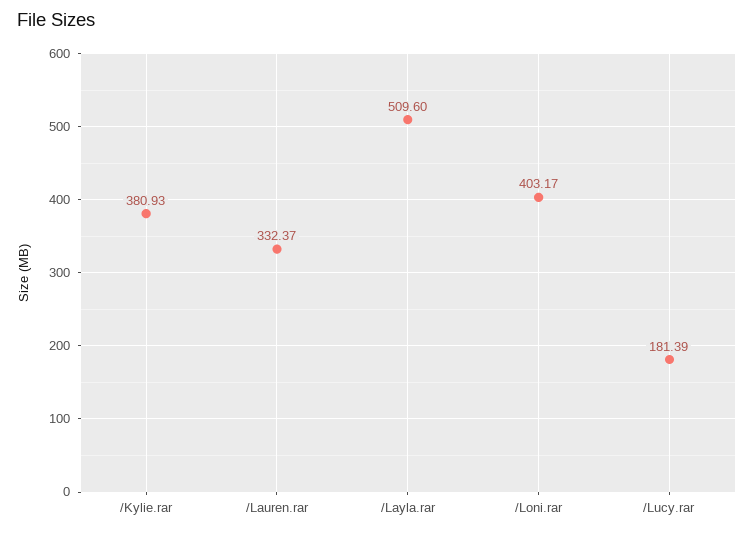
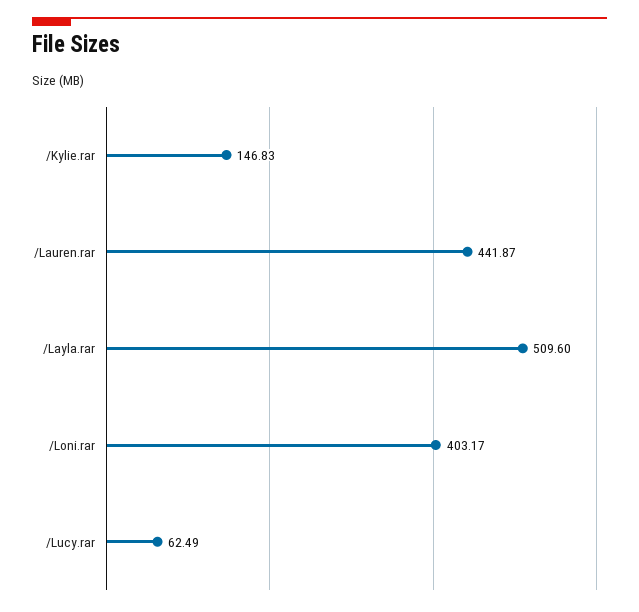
/Kylie.rar: 380.93 -> 146.83
/Lauren.rar: 332.37 -> 441.87
/Lucy.rar: 181.39 -> 62.49

